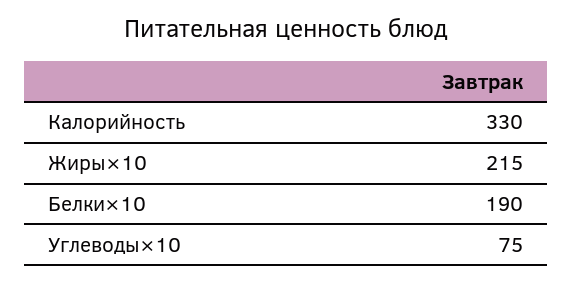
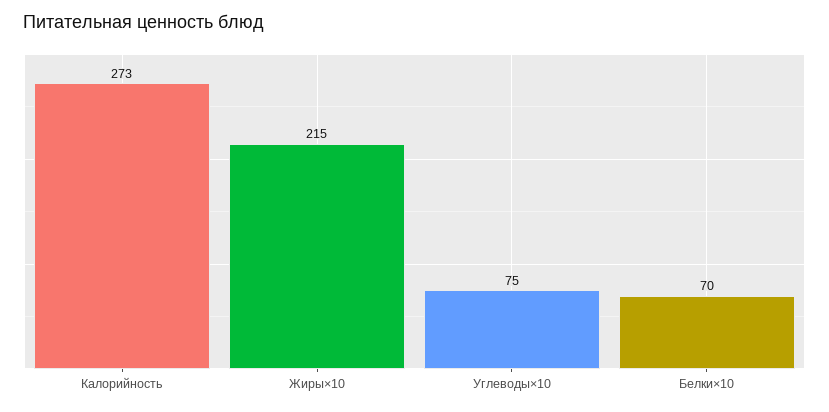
Калорийность: 330 -> 273
Белки×10: 190 -> 70

